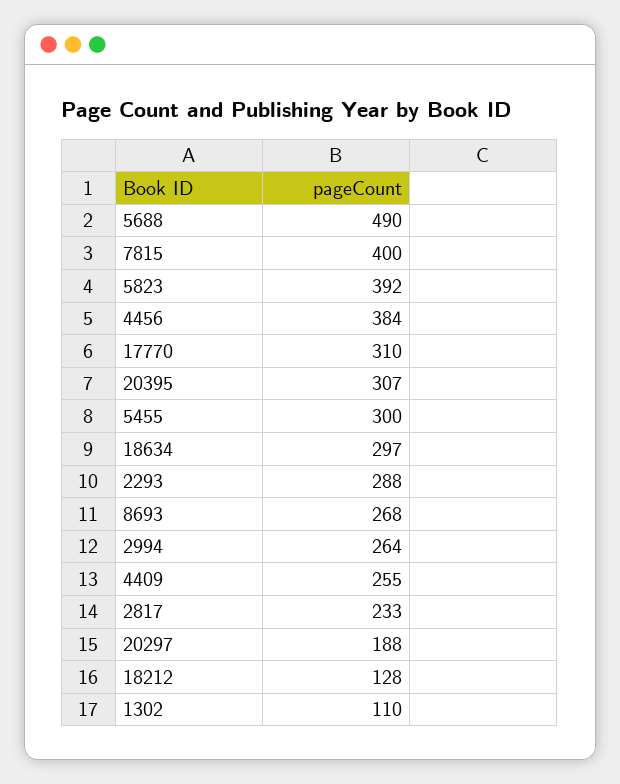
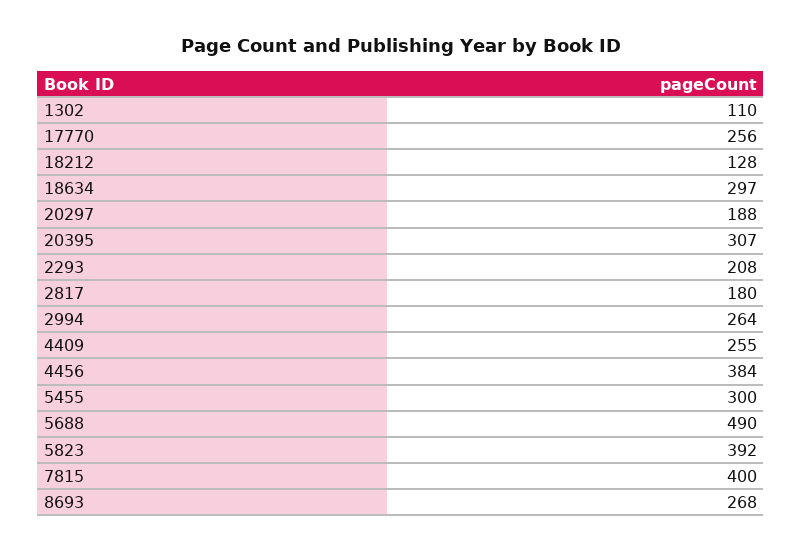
17770: 310 -> 256
2293: 288 -> 208
2817: 233 -> 180

